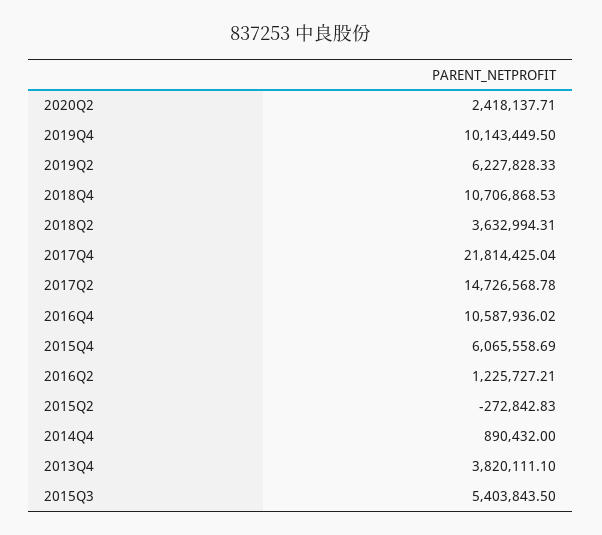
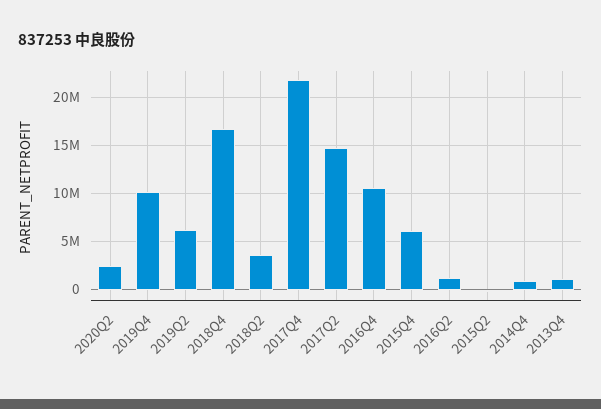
2018Q4: 10706868.53 -> 17000000
2013Q4: 3820111.1 -> 1000000
2015Q3: 5403843.5 -> none

